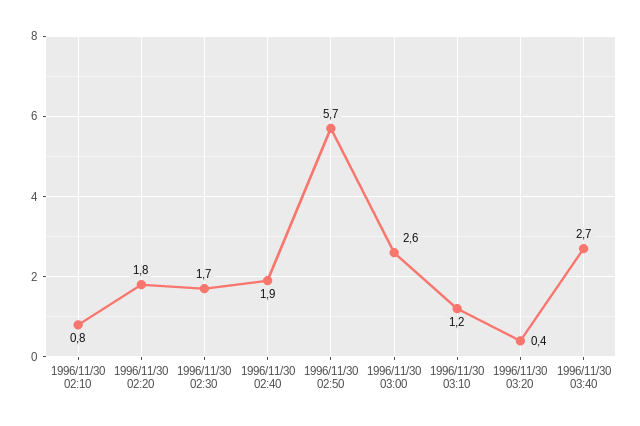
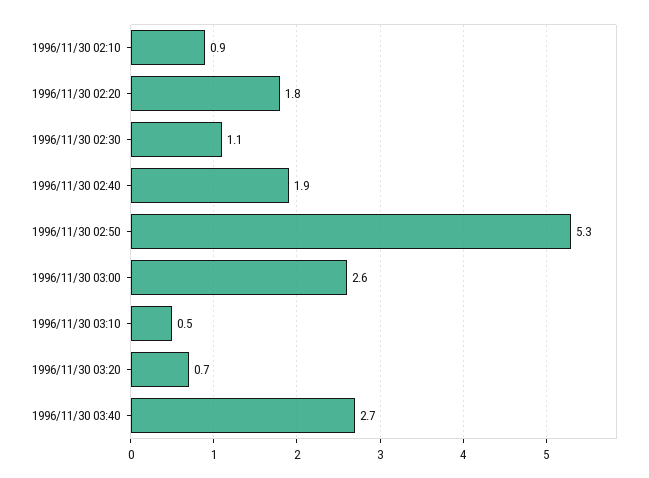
1996/11/30 02:10: 0.8 -> 0.9
1996/11/30 02:30: 1.7 -> 1.1
1996/11/30 02:50: 5.7 -> 5.3
1996/11/30 03:10: 1.2 -> 0.5
1996/11/30 03:20: 0.4 -> 0.7

